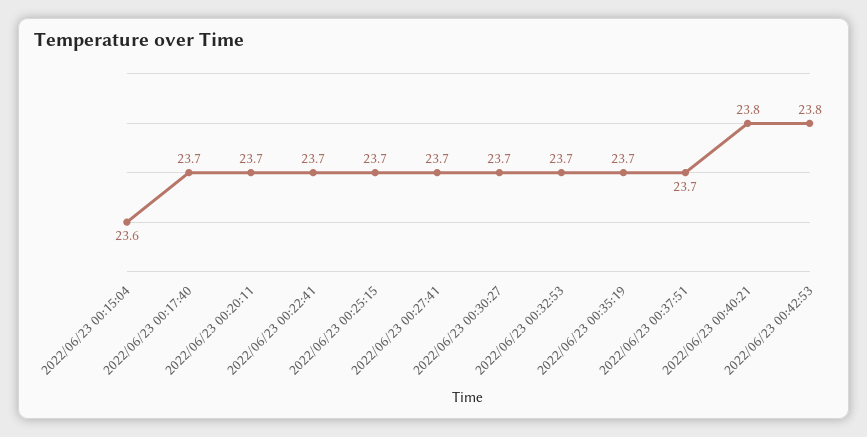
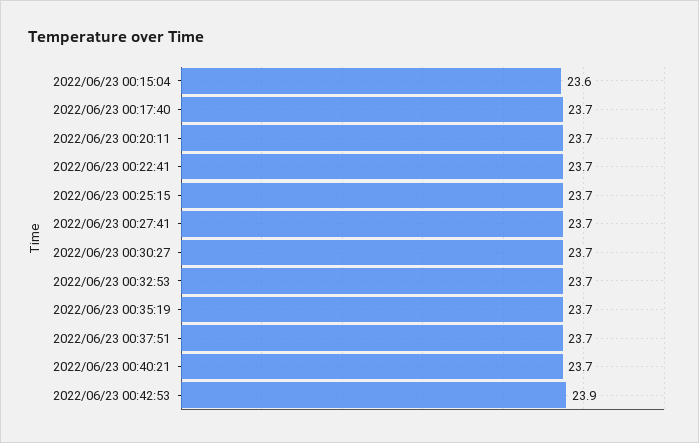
2022/06/23 00:40:21: 23.8 -> 23.7
2022/06/23 00:42:53: 23.8 -> 23.9

